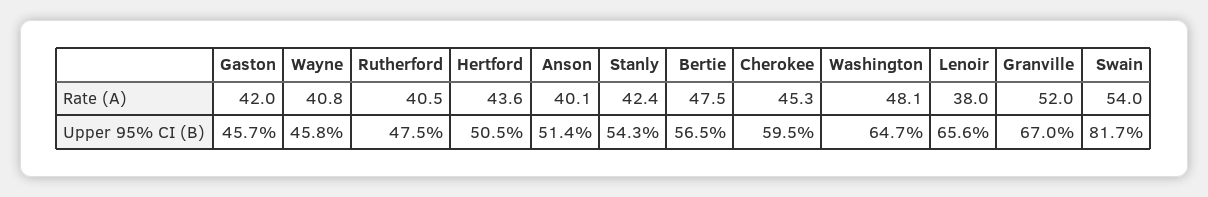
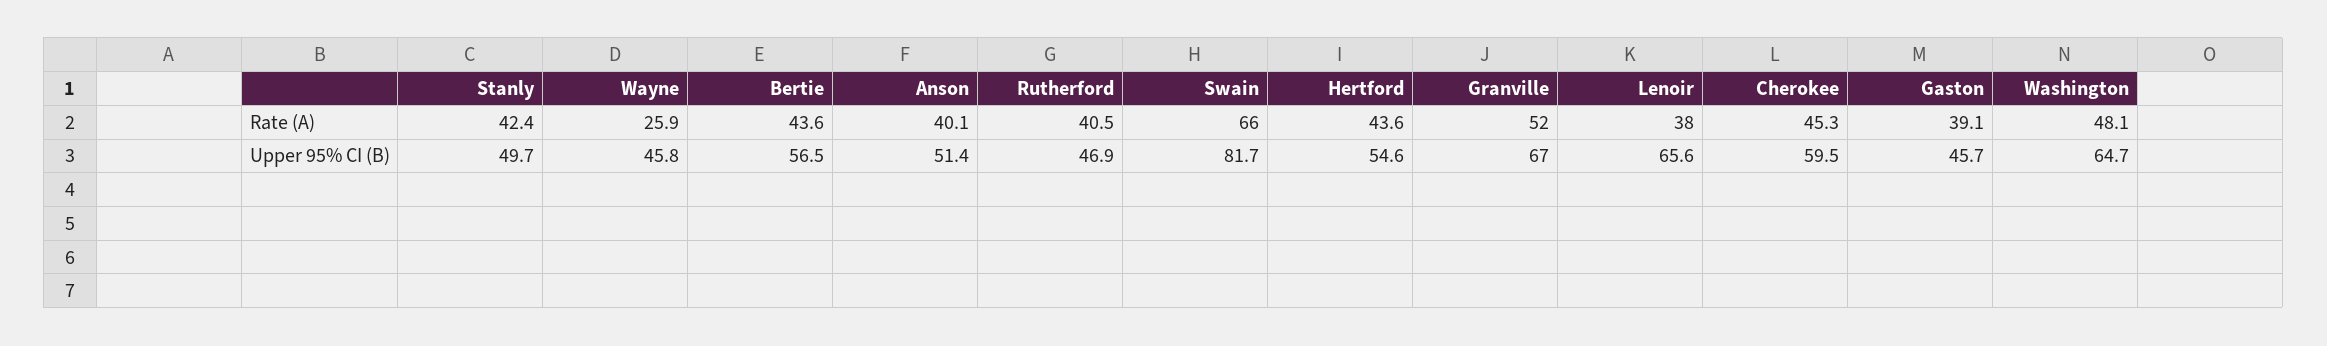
Gaston, Rate (A): 42 -> 39.1
Wayne, Rate (A): 40.8 -> 25.9
Bertie, Rate (A): 47.5 -> 43.6
Swain, Rate (A): 54 -> 66
Rutherford, Upper 95% CI (B): 47.5 -> 46.9
Hertford, Upper 95% CI (B): 50.5 -> 54.6
Stanly, Upper 95% CI (B): 54.3 -> 49.7

